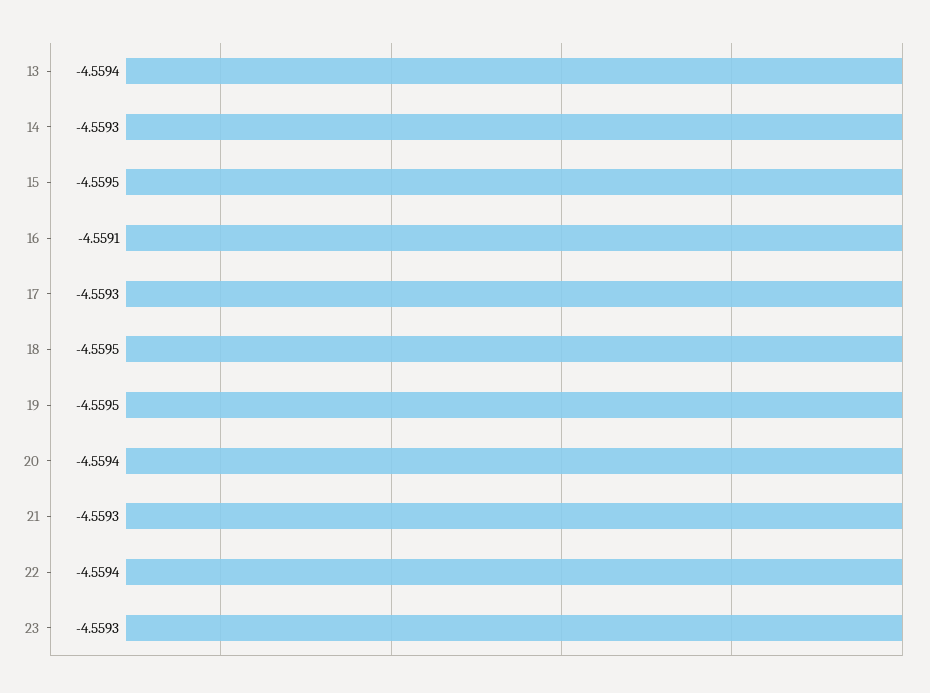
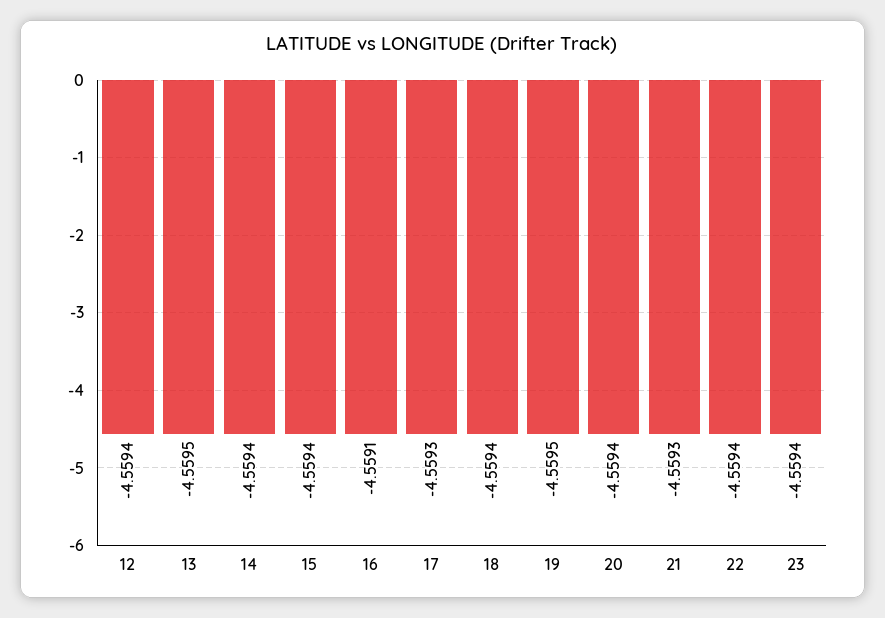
13: -4.5594 -> -4.5595
14: -4.5593 -> -4.5594
15: -4.5595 -> -4.5594
18: -4.5595 -> -4.5594
23: -4.5593 -> -4.5594
12: none -> -4.5594

